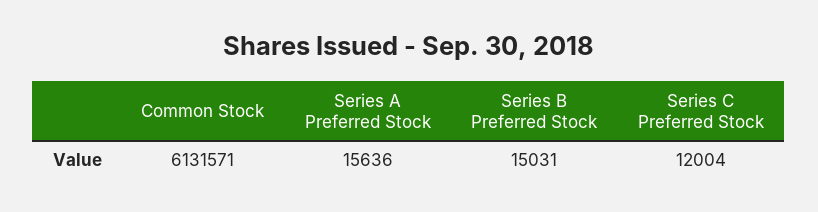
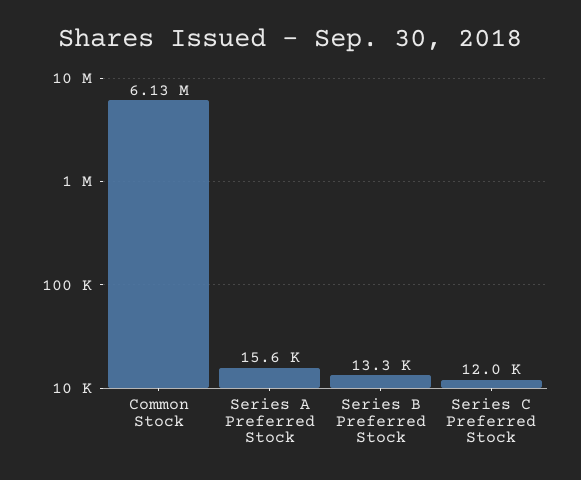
Series B Preferred Stock: 15031 -> 13300

